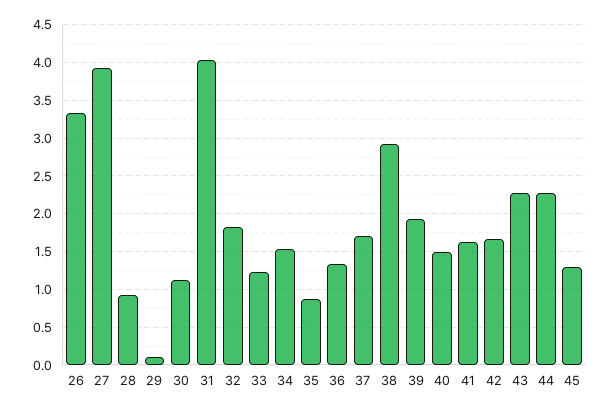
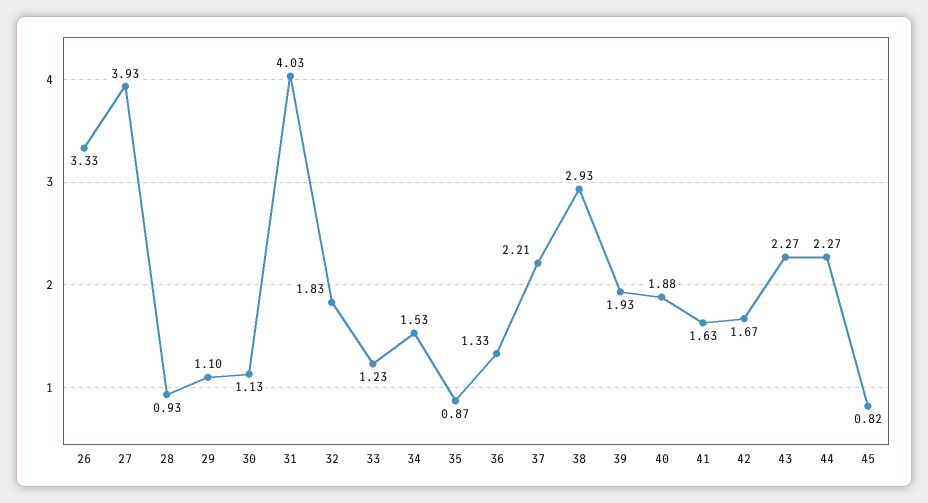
29: 0.1 -> 1.1
37: 1.7 -> 2.21
40: 1.5 -> 1.88
45: 1.3 -> 0.82

